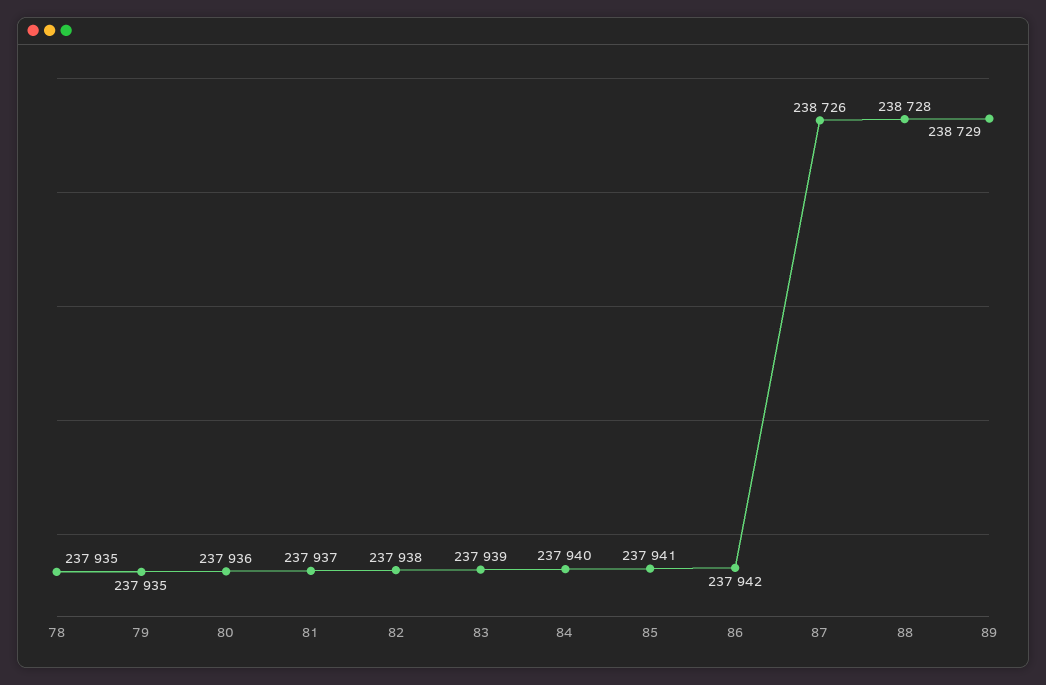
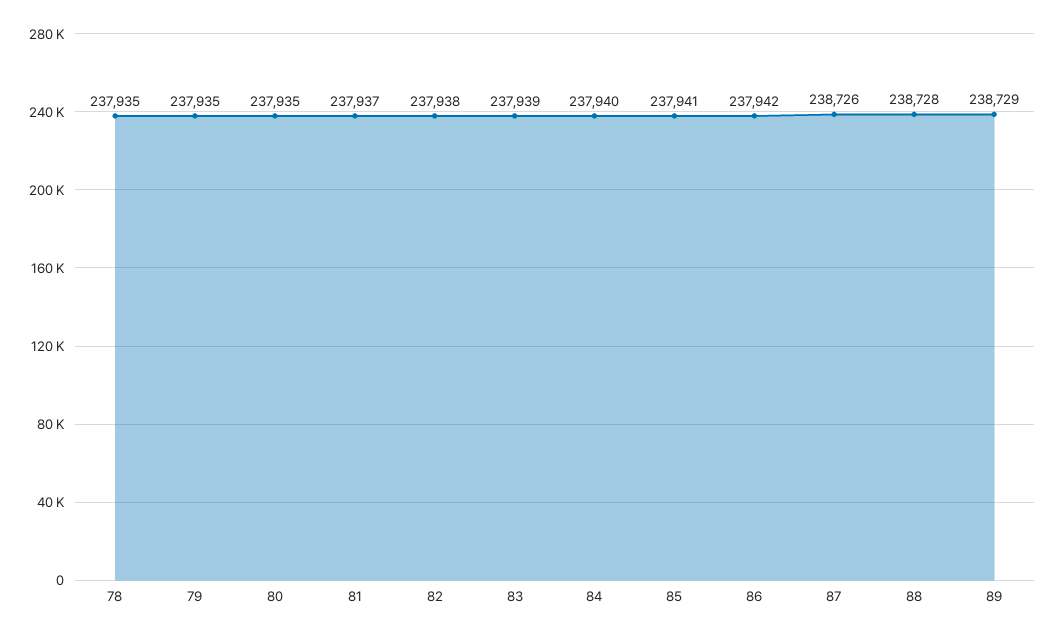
80: 237936 -> 237935

